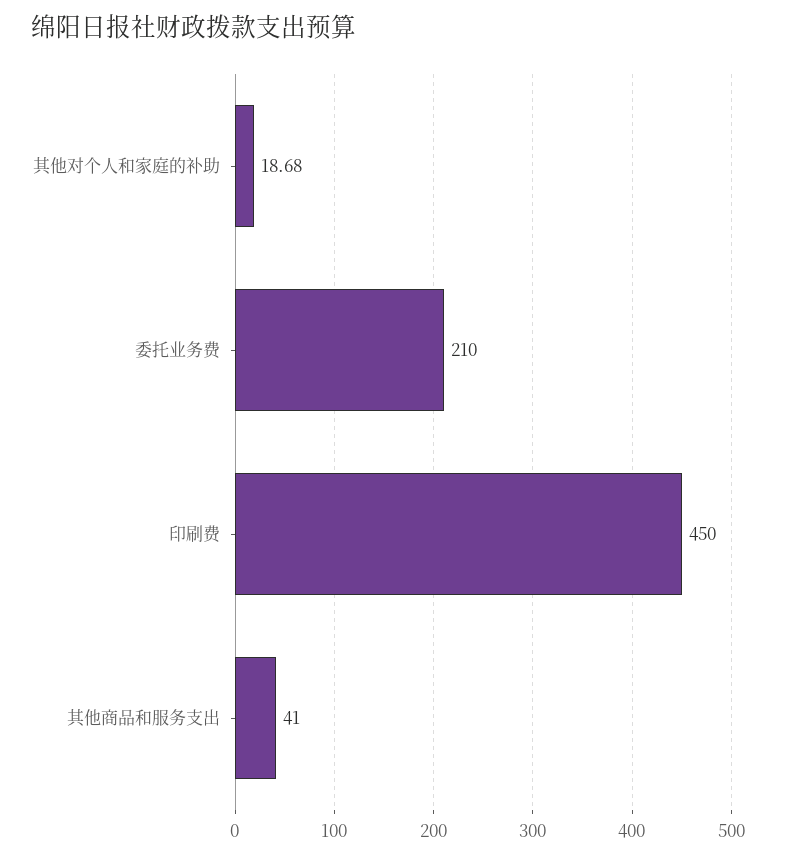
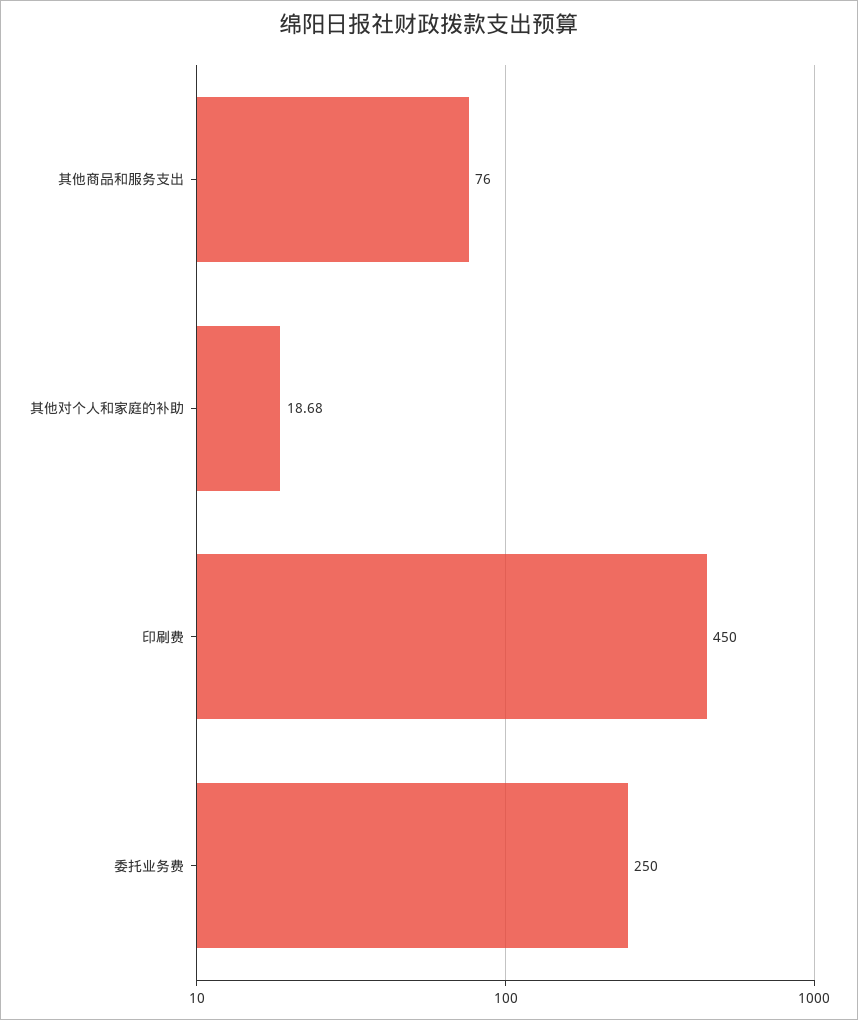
委托业务费: 210 -> 250
其他商品和服务支出: 41 -> 76

